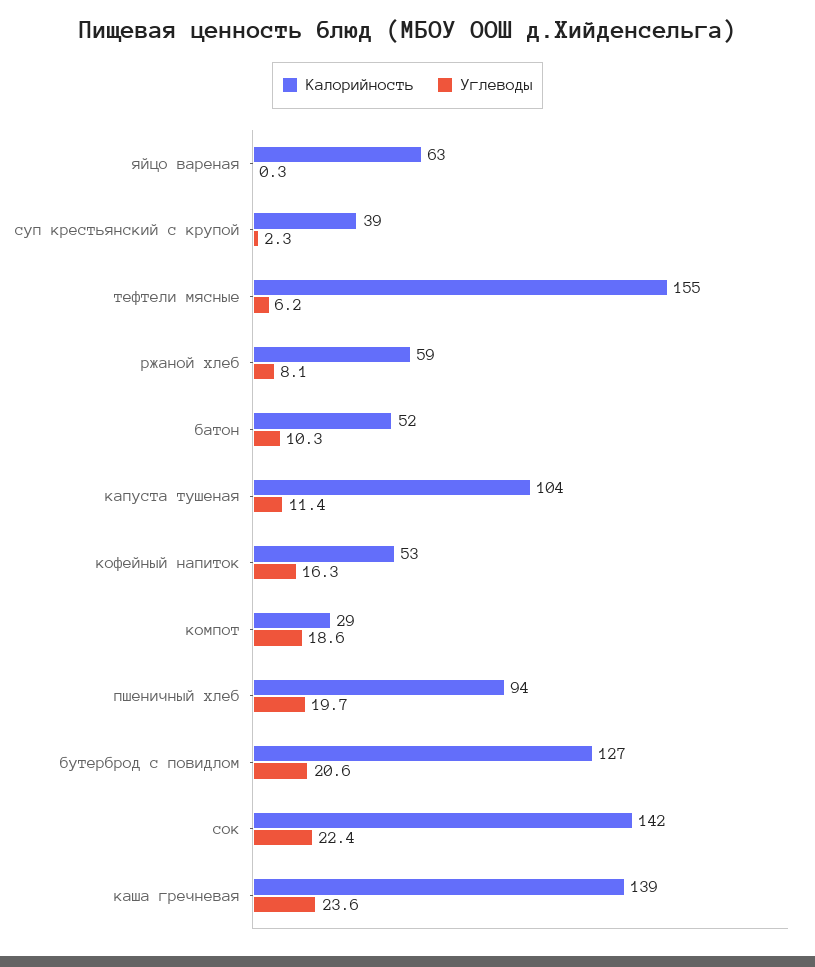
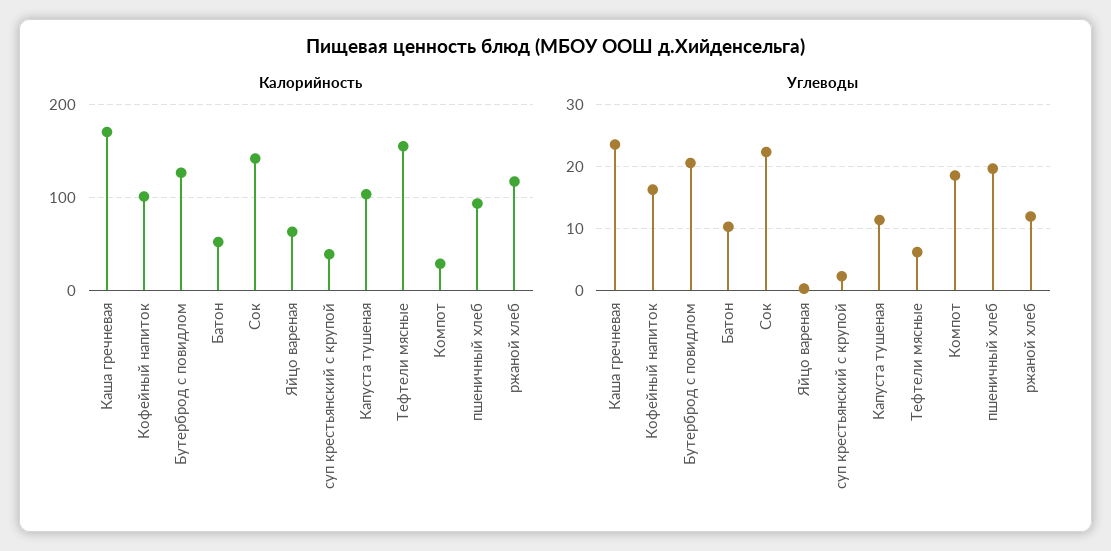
Калорийность, ржаной хлеб: 59 -> 120
Углеводы, ржаной хлеб: 8.1 -> 12
Калорийность, кофейный напиток: 53 -> 100
Калорийность, каша гречневая: 139 -> 170

